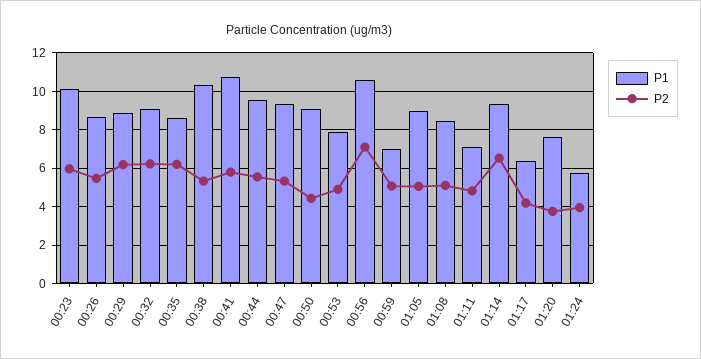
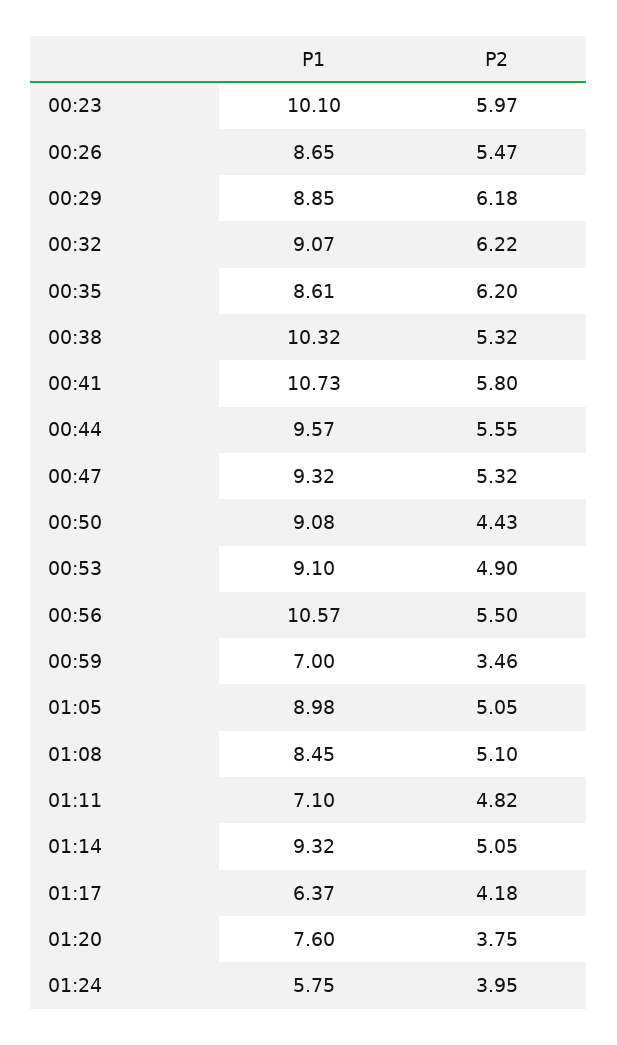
P1, 00:53: 8 -> 9.1
P2, 00:56: 7 -> 5.5
P2, 00:59: 5 -> 3.46
P2, 01:14: 6.5 -> 5.05

